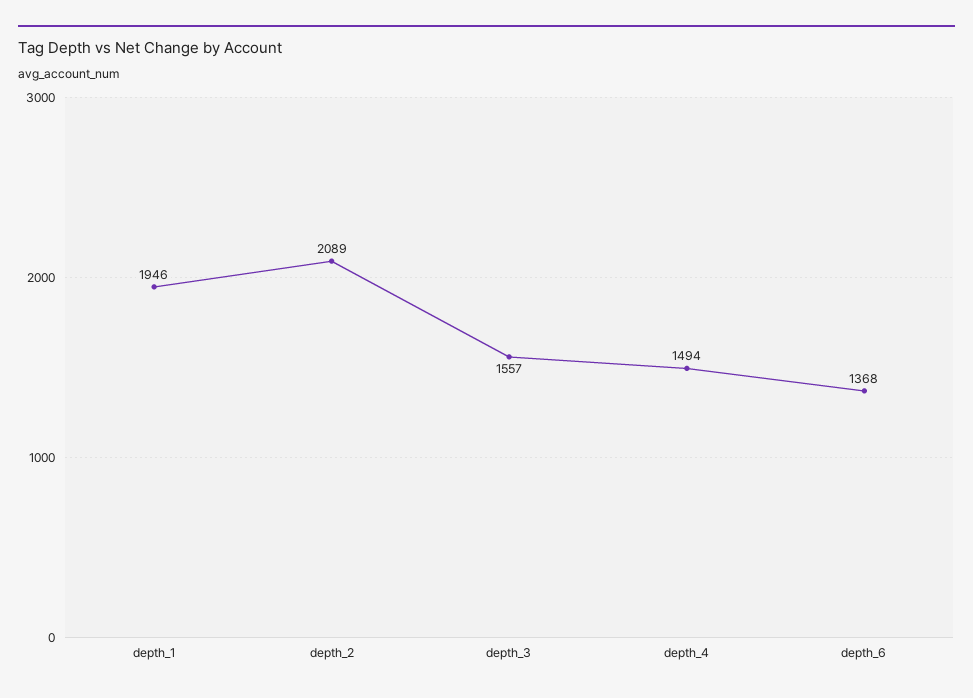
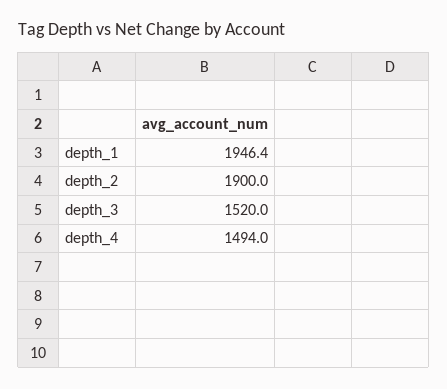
depth_2: 2089 -> 1900
depth_3: 1557 -> 1520
depth_6: 1368 -> none

